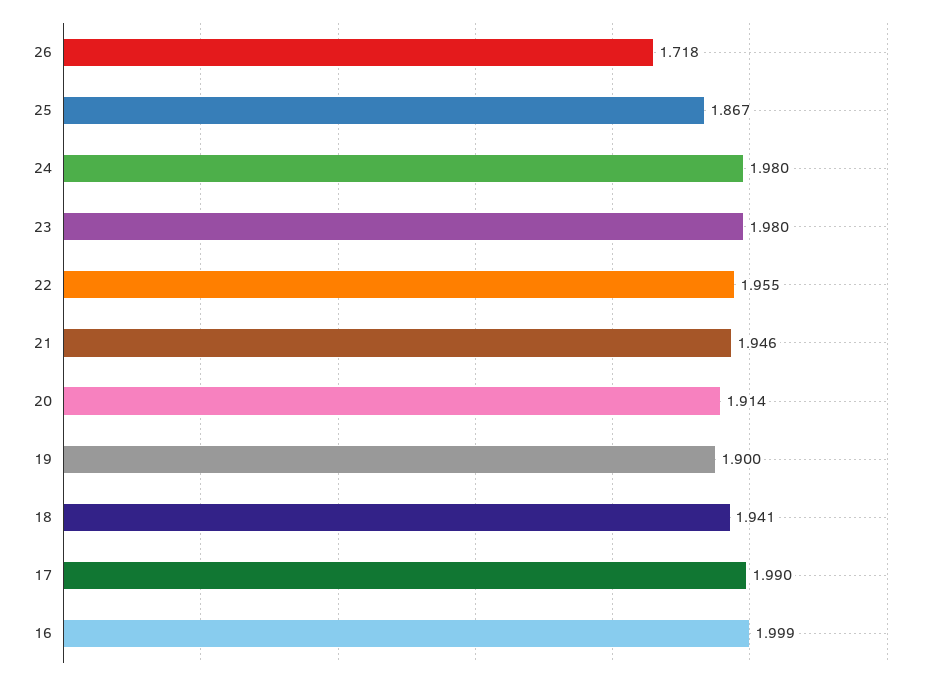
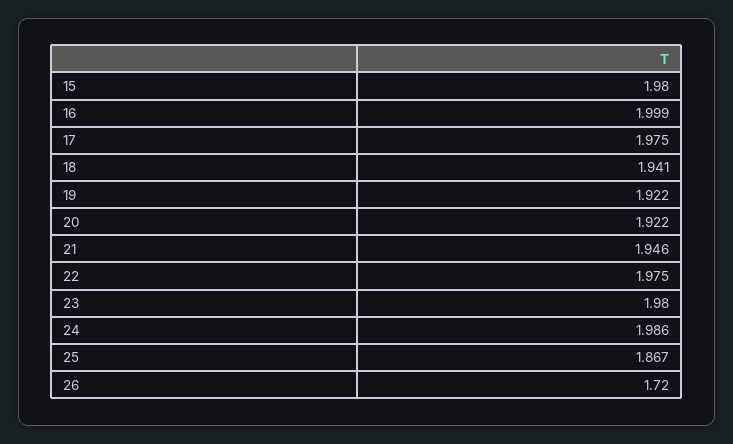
26: 1.718 -> 1.72
24: 1.98 -> 1.986
22: 1.955 -> 1.975
20: 1.914 -> 1.922
19: 1.9 -> 1.922
17: 1.99 -> 1.975
15: none -> 1.98

